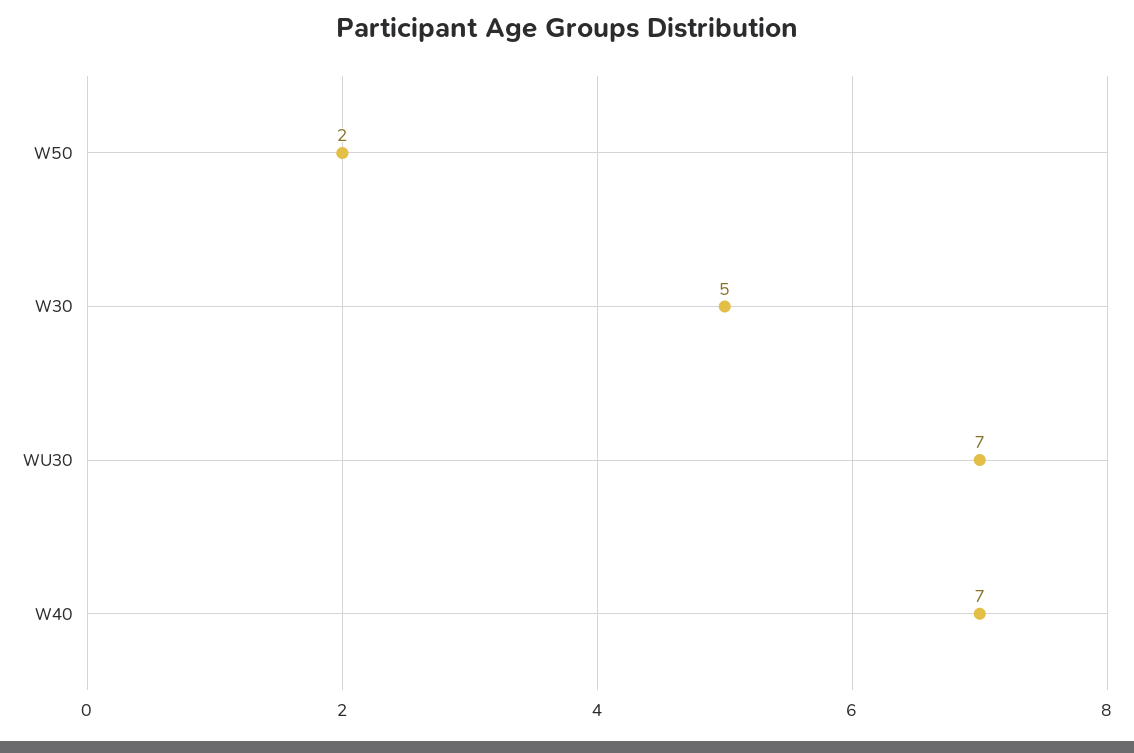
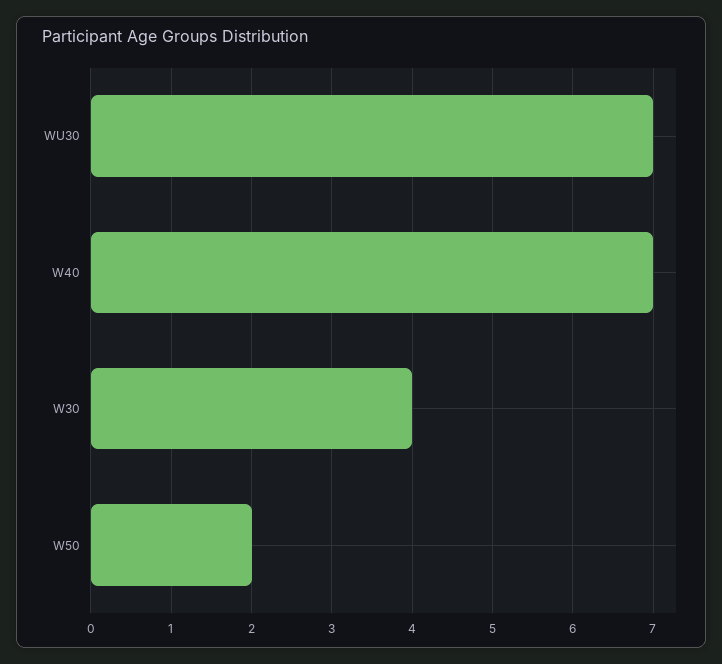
W30: 5 -> 4

